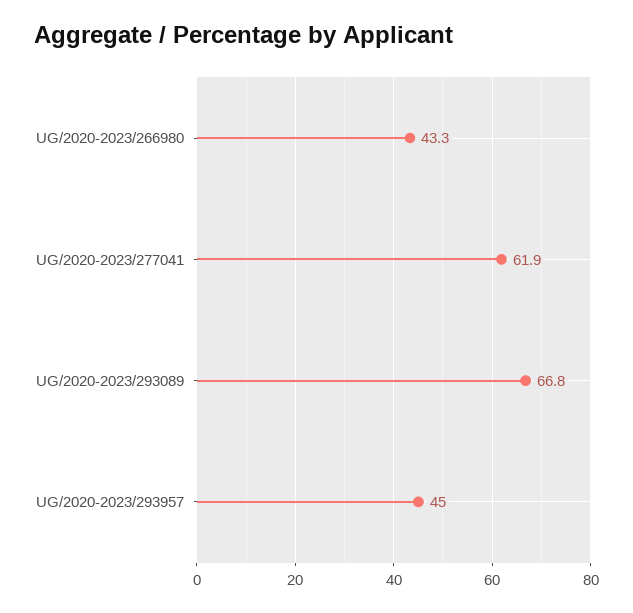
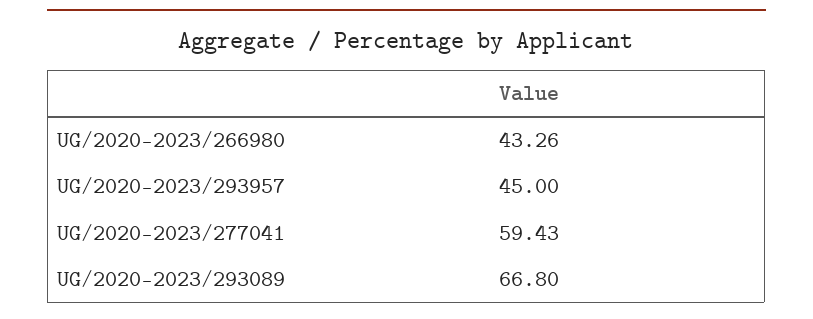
UG/2020-2023/277041: 61.9 -> 59.43

